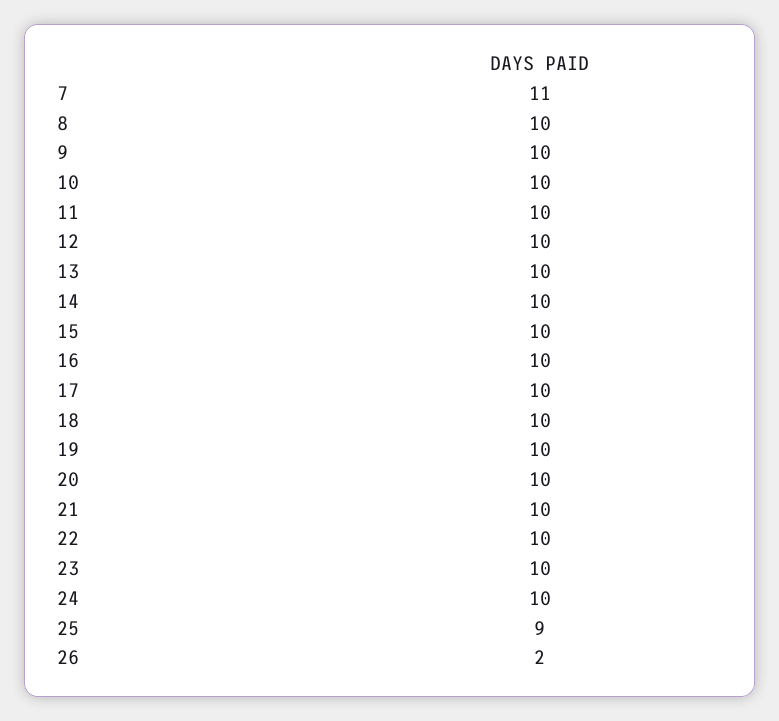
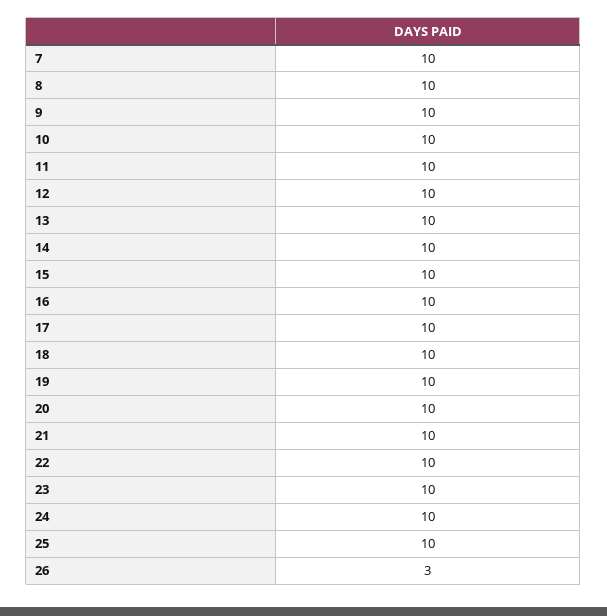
7: 11 -> 10
25: 9 -> 10
26: 2 -> 3

